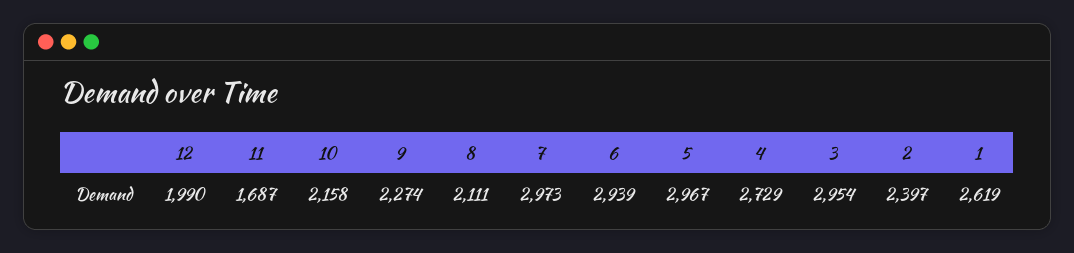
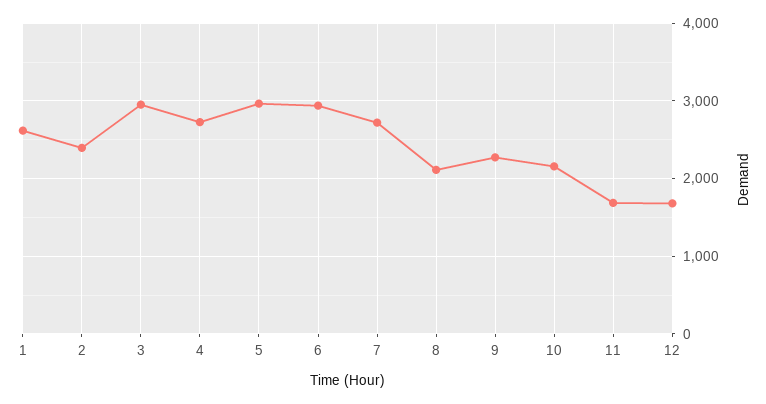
12: 1990 -> 1700
7: 2973 -> 2700

